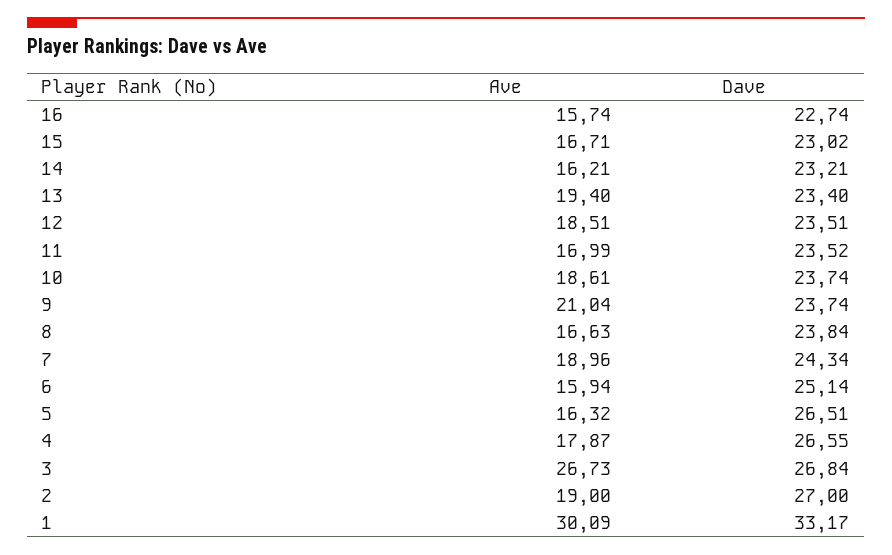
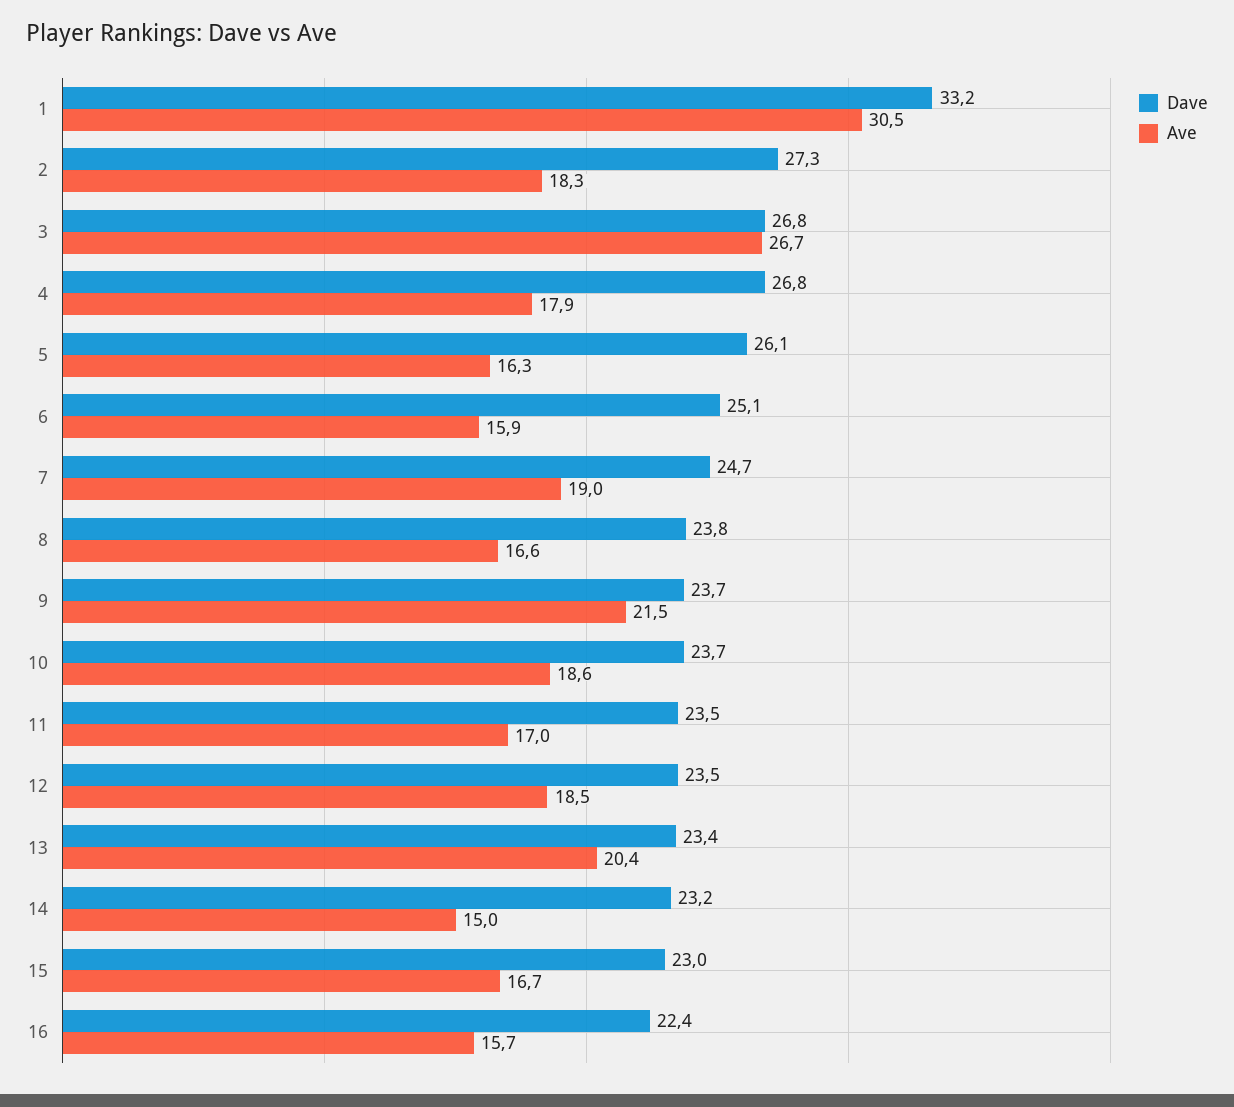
Dave, 16: 22.74 -> 22.4
Ave, 14: 16.21 -> 15
Ave, 13: 19.4 -> 20.4
Ave, 9: 21.04 -> 21.5
Dave, 7: 24.34 -> 24.7
Dave, 5: 26.51 -> 26.1
Dave, 4: 26.55 -> 26.8
Ave, 2: 19 -> 18.3
Dave, 2: 27 -> 27.3
Ave, 1: 30.09 -> 30.5

